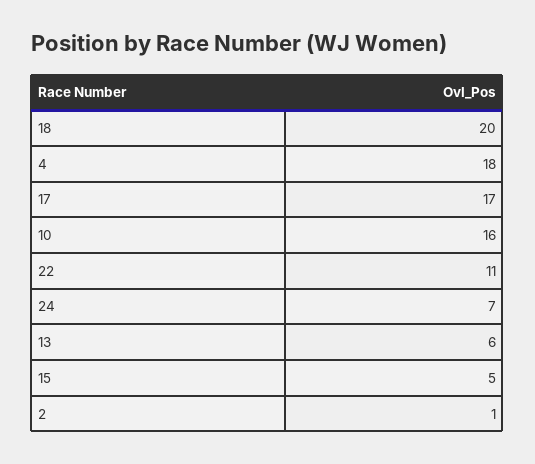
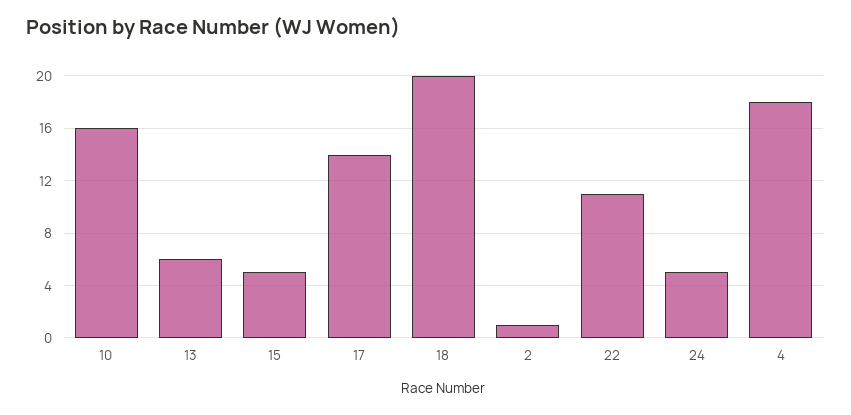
17: 17 -> 14
24: 7 -> 5

